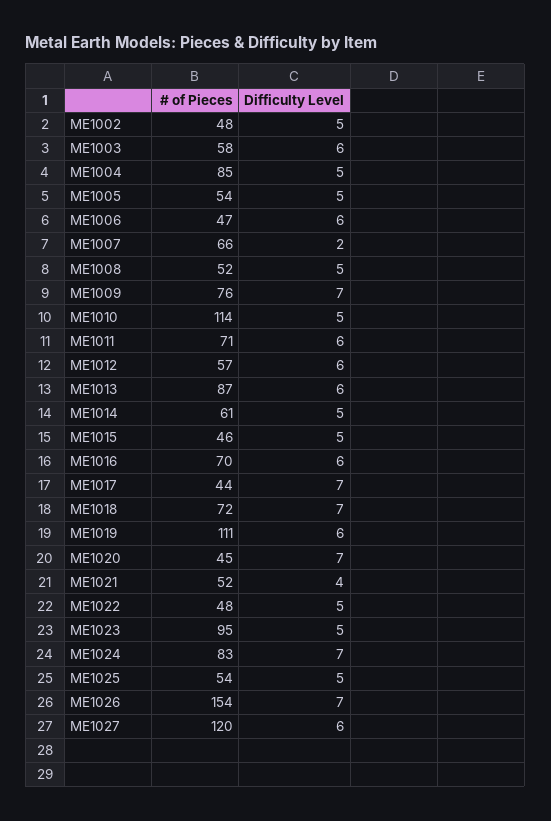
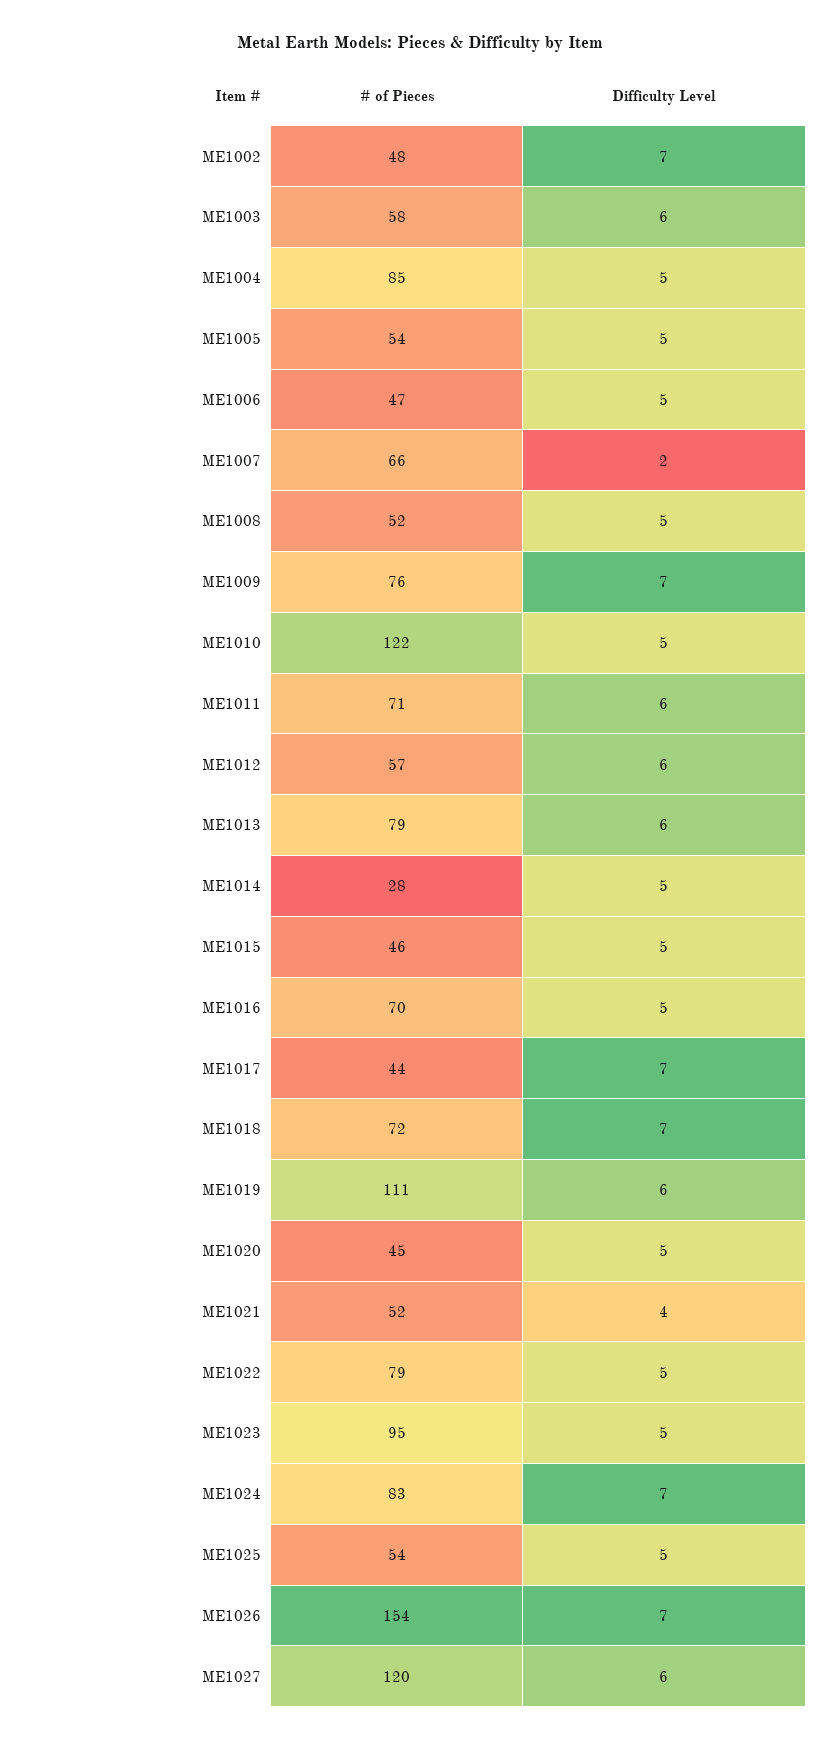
Difficulty Level, ME1002: 5 -> 7
Difficulty Level, ME1006: 6 -> 5
# of Pieces, ME1010: 114 -> 122
# of Pieces, ME1013: 87 -> 79
# of Pieces, ME1014: 61 -> 28
Difficulty Level, ME1016: 6 -> 5
Difficulty Level, ME1020: 7 -> 5
# of Pieces, ME1022: 48 -> 79

